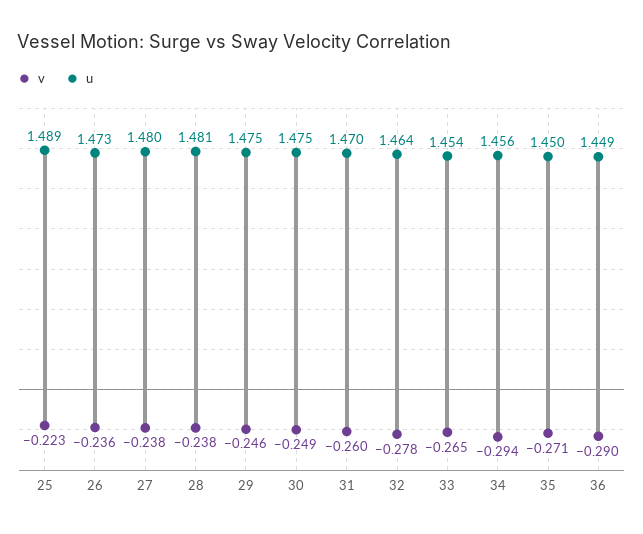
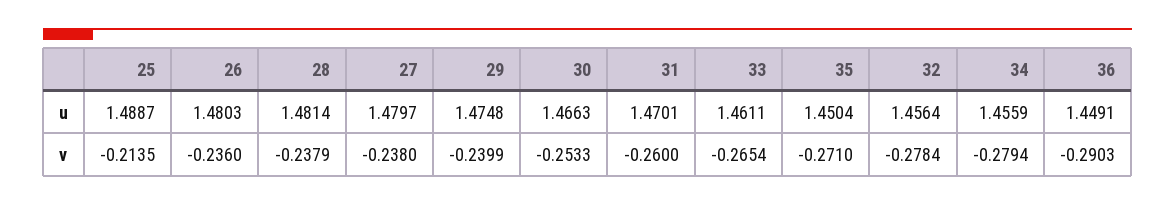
v, 25: -0.223 -> -0.2135
u, 26: 1.473 -> 1.4803
v, 29: -0.246 -> -0.2399
v, 30: -0.249 -> -0.2533
u, 30: 1.475 -> 1.4663
u, 32: 1.464 -> 1.4564
u, 33: 1.454 -> 1.4611
v, 34: -0.294 -> -0.2794

